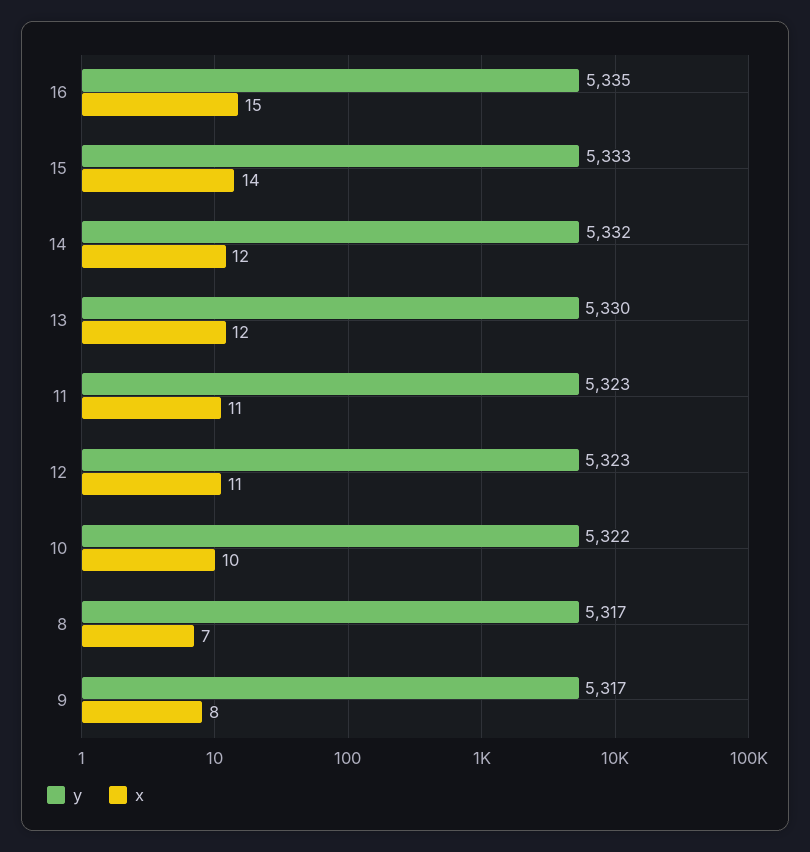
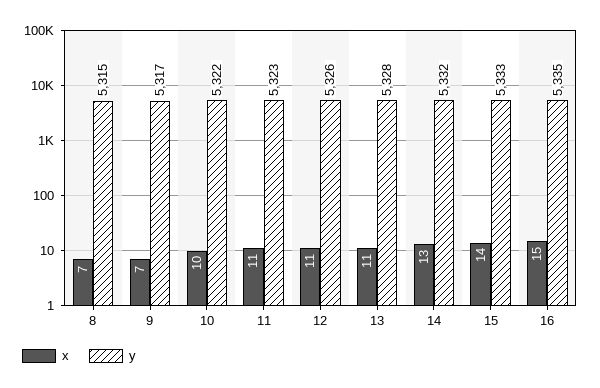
x, 14: 12 -> 13
y, 13: 5330 -> 5328
x, 13: 12 -> 11
y, 12: 5323 -> 5326
y, 8: 5317 -> 5315
x, 9: 8 -> 7

